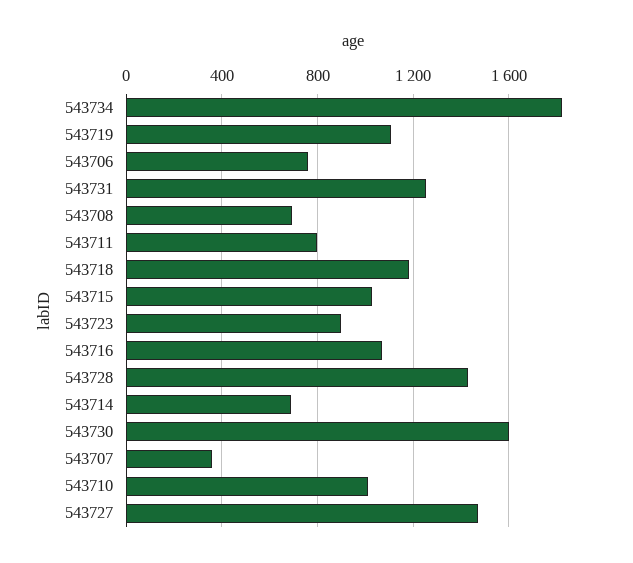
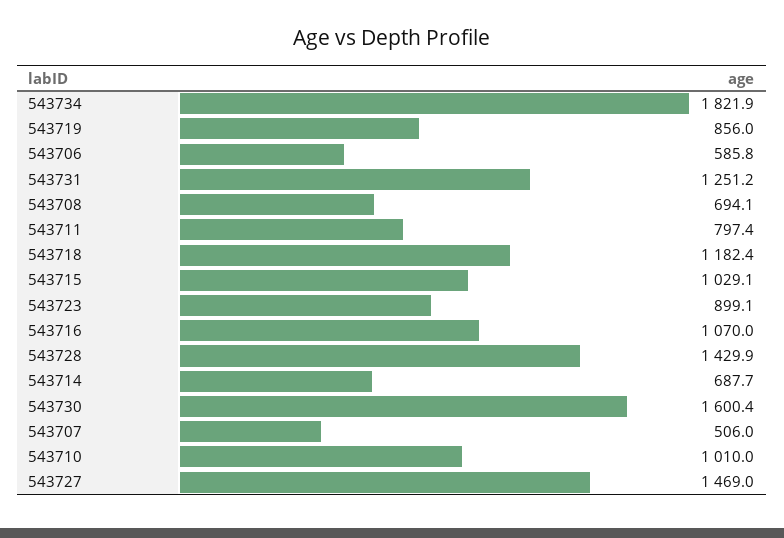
543719: 1100 -> 856
543706: 750 -> 585.8
543707: 350 -> 506

